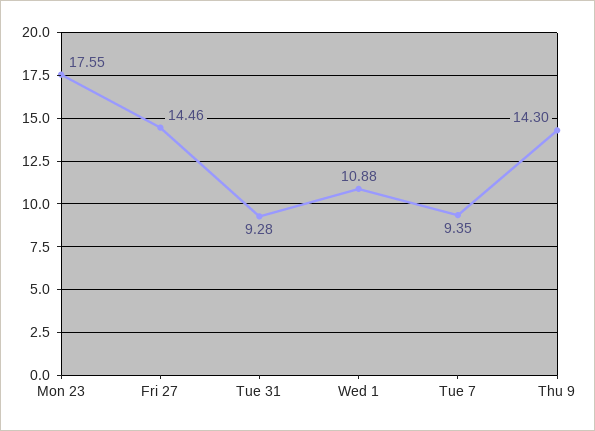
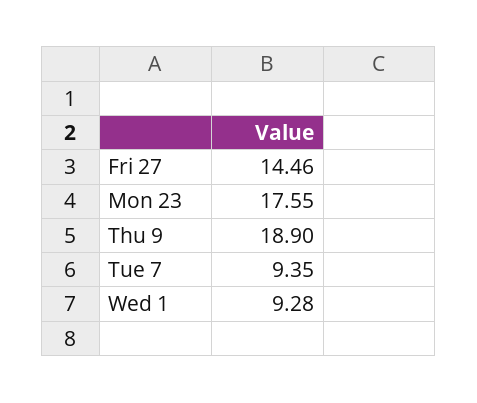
Tue 31: 9.28 -> none
Wed 1: 10.88 -> 9.28
Thu 9: 14.3 -> 18.9

